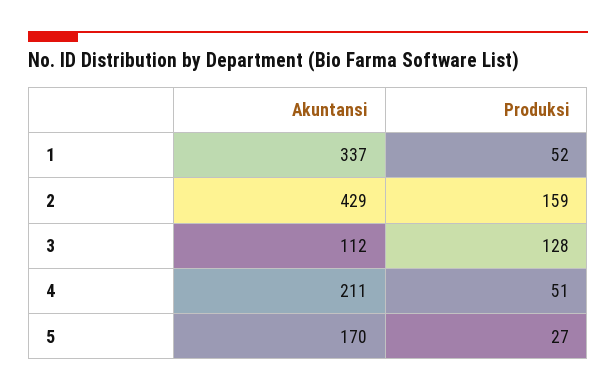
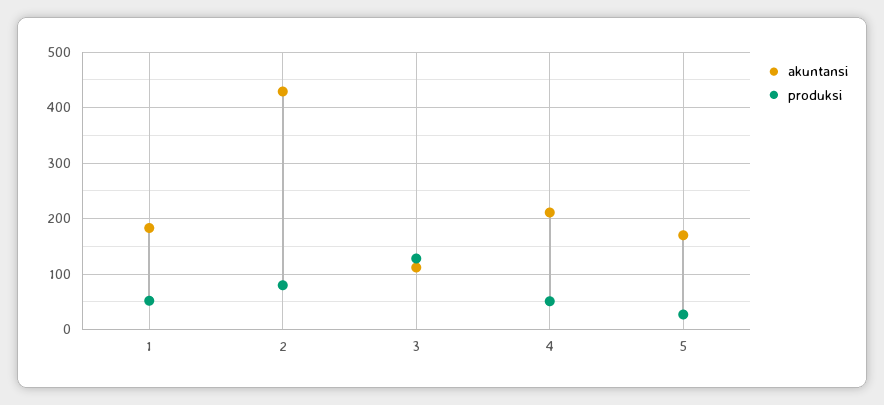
Akuntansi, 1: 337 -> 180
Produksi, 2: 159 -> 80

